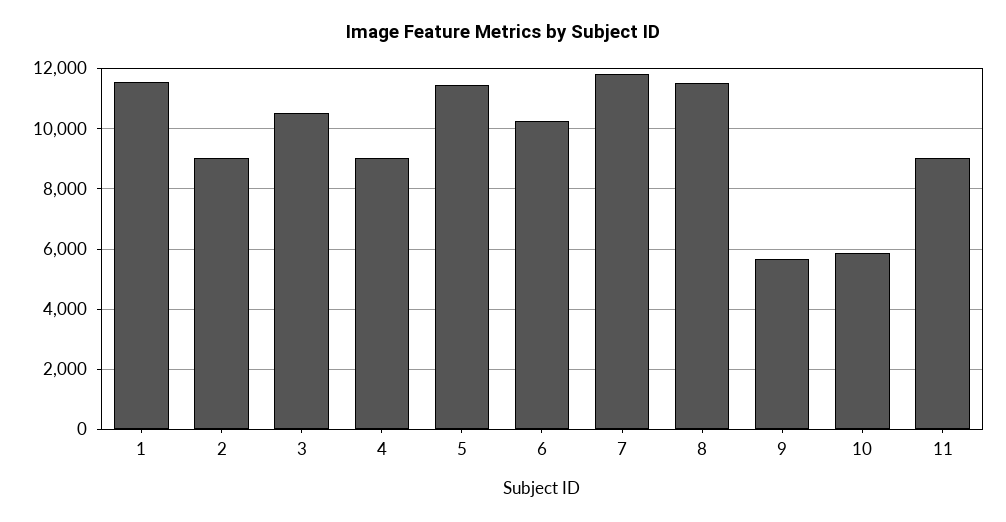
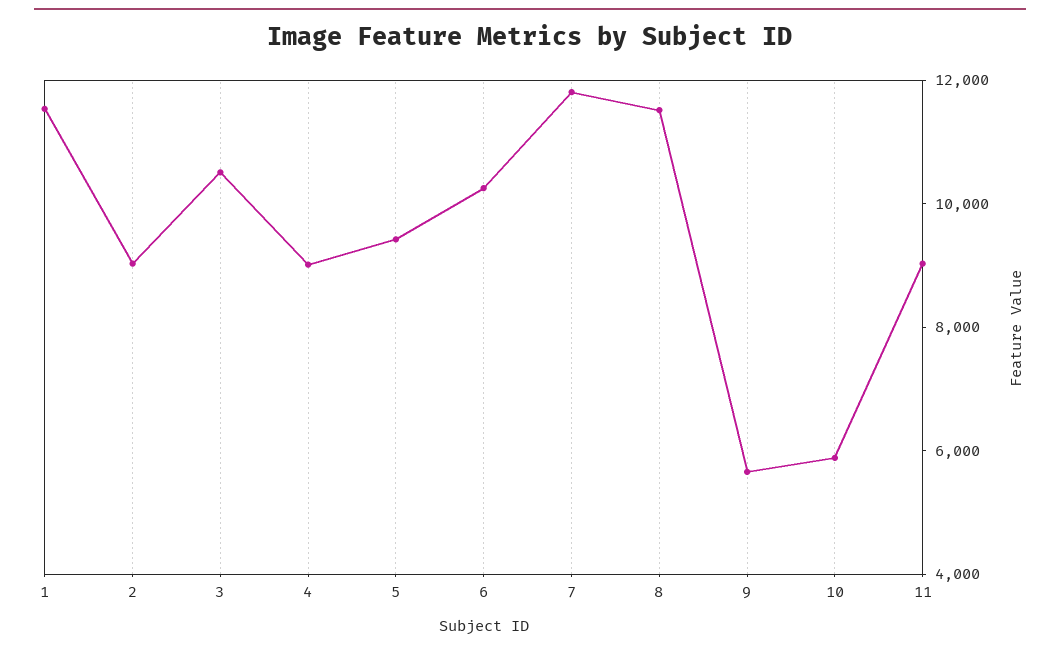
5: 11400 -> 9500

